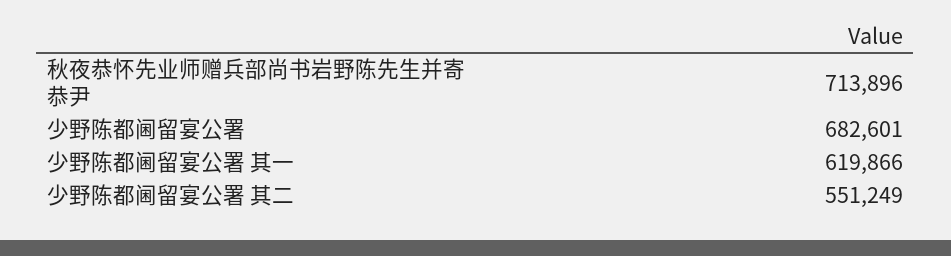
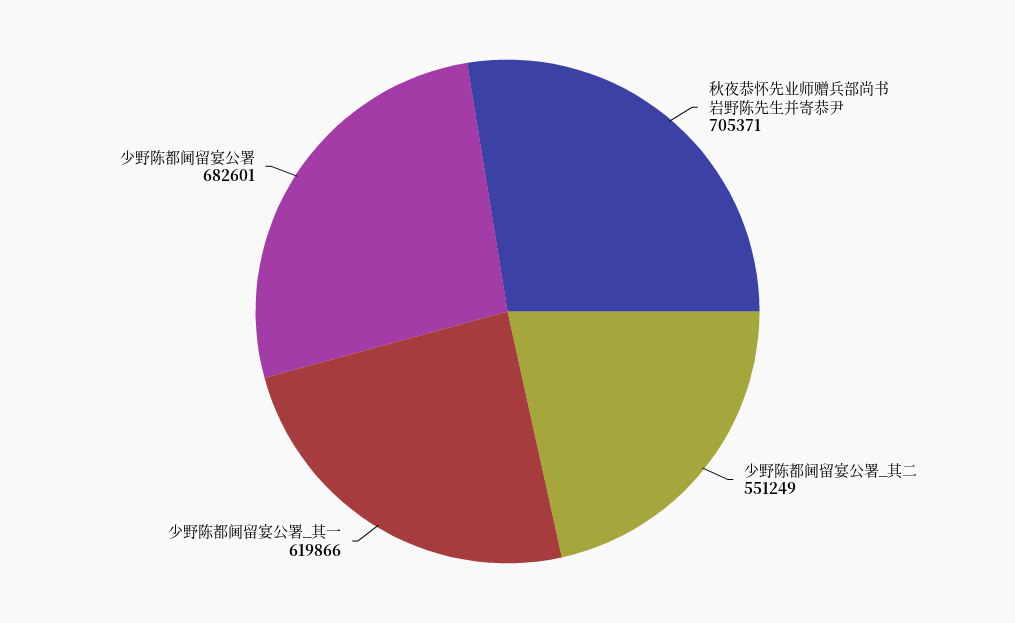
秋夜恭怀先业师赠兵部尚书岩野陈先生并寄恭尹: 713896 -> 705371

